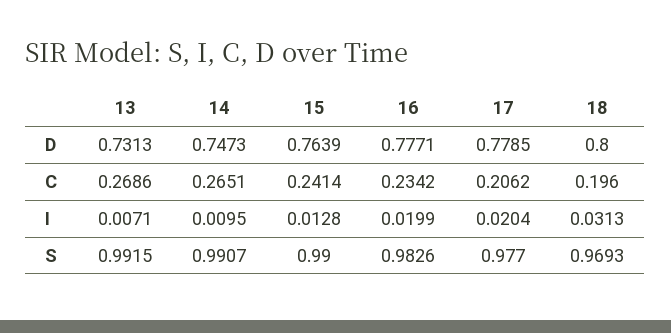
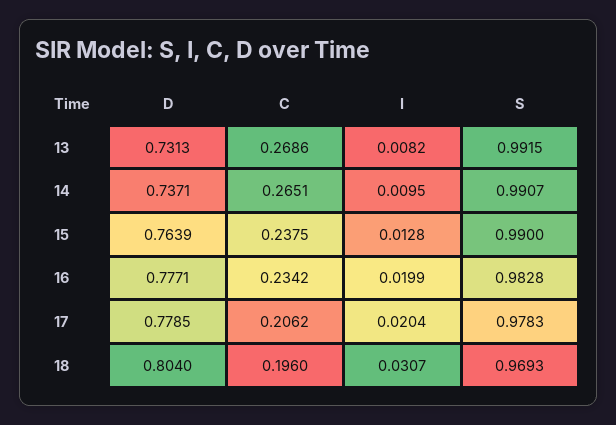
14, D: 0.7473 -> 0.7371
18, D: 0.8 -> 0.804
15, C: 0.2414 -> 0.2375
13, I: 0.0071 -> 0.0082
18, I: 0.0313 -> 0.0307
16, S: 0.9826 -> 0.9828
17, S: 0.977 -> 0.9783

